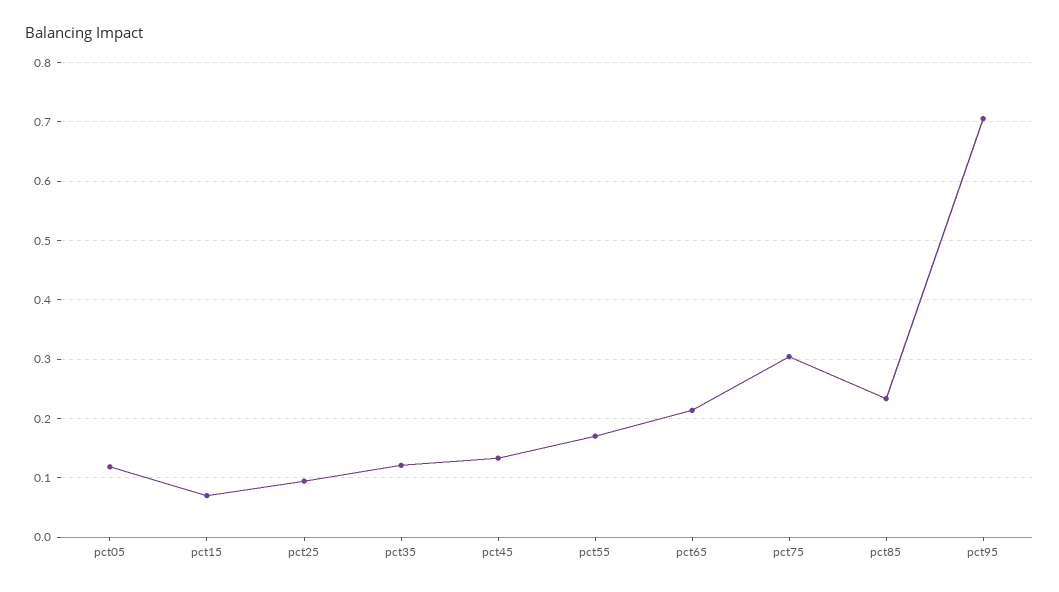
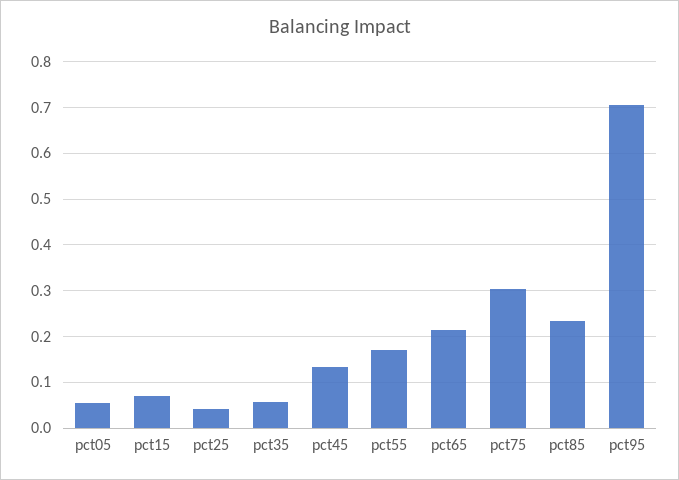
pct05: 0.12 -> 0.06
pct25: 0.1 -> 0.04
pct35: 0.12 -> 0.06

